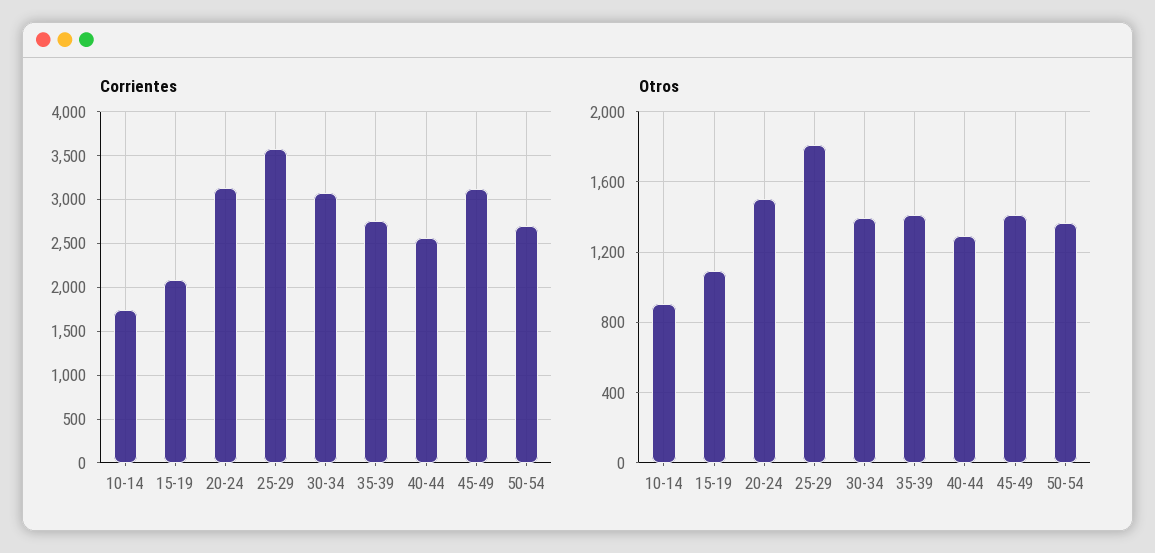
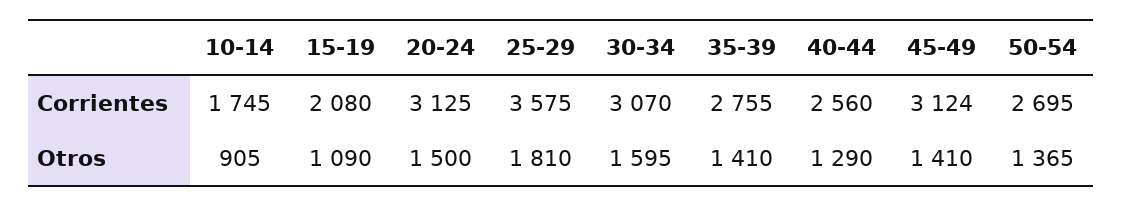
Otros, 30-34: 1400 -> 1595

